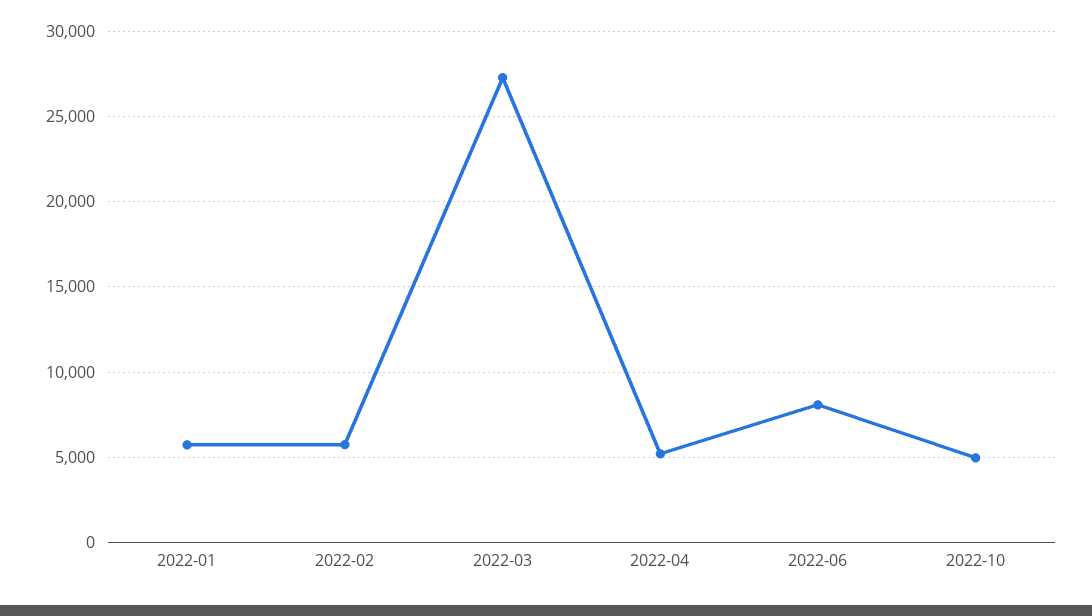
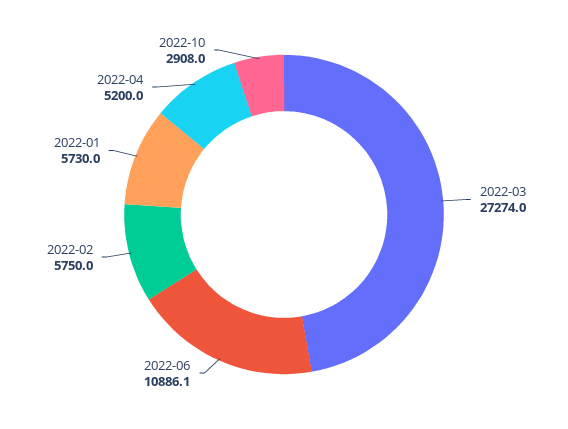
2022-06: 8000 -> 10886.1
2022-10: 5000 -> 2908

